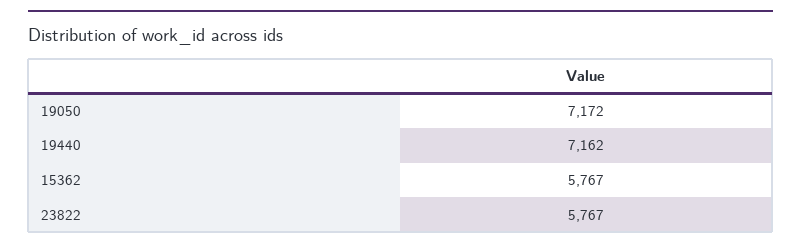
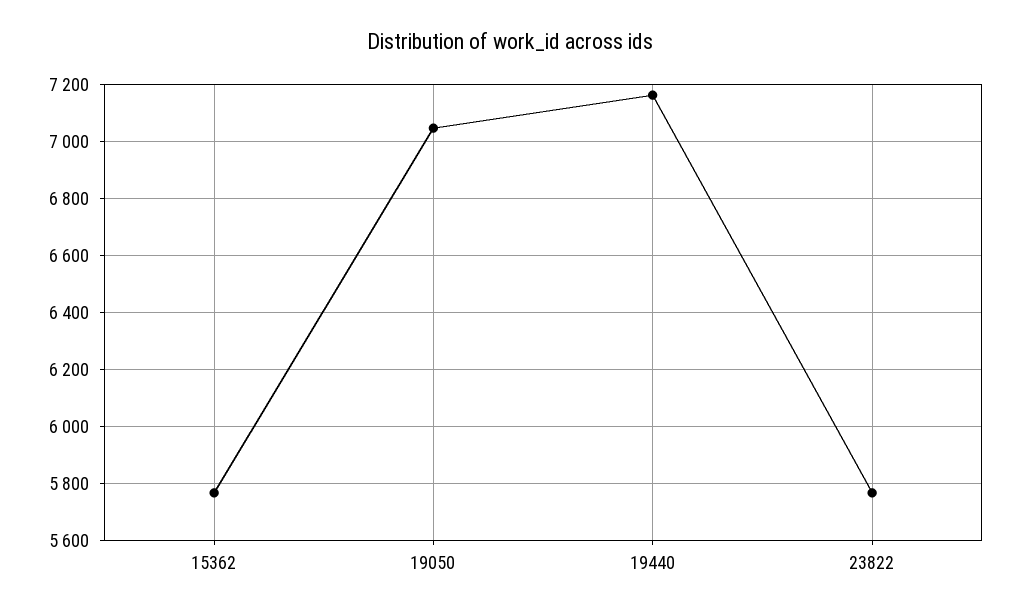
19050: 7172 -> 7050

